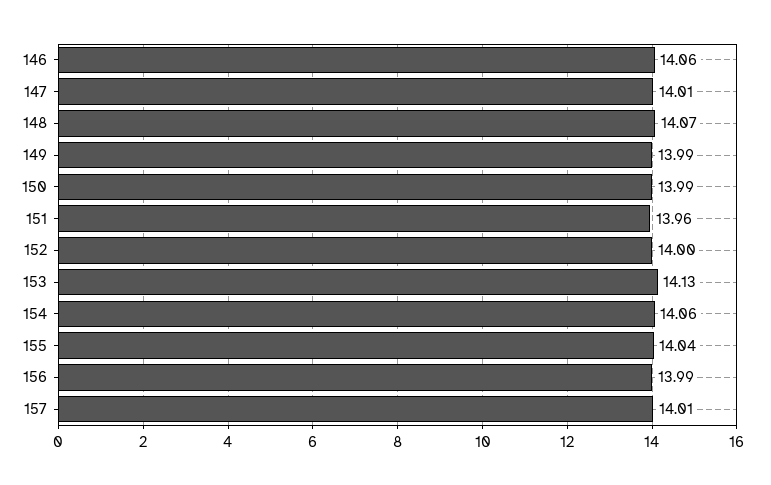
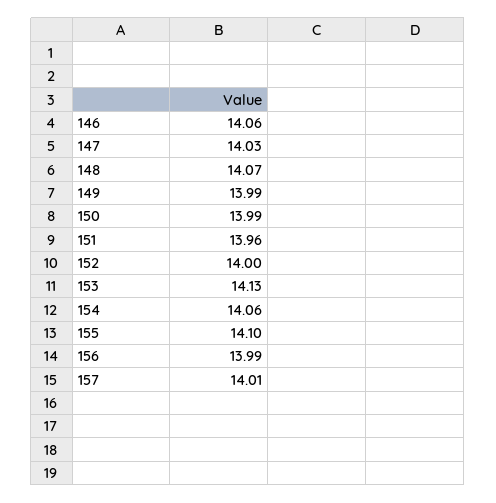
147: 14.01 -> 14.03
155: 14.04 -> 14.1

